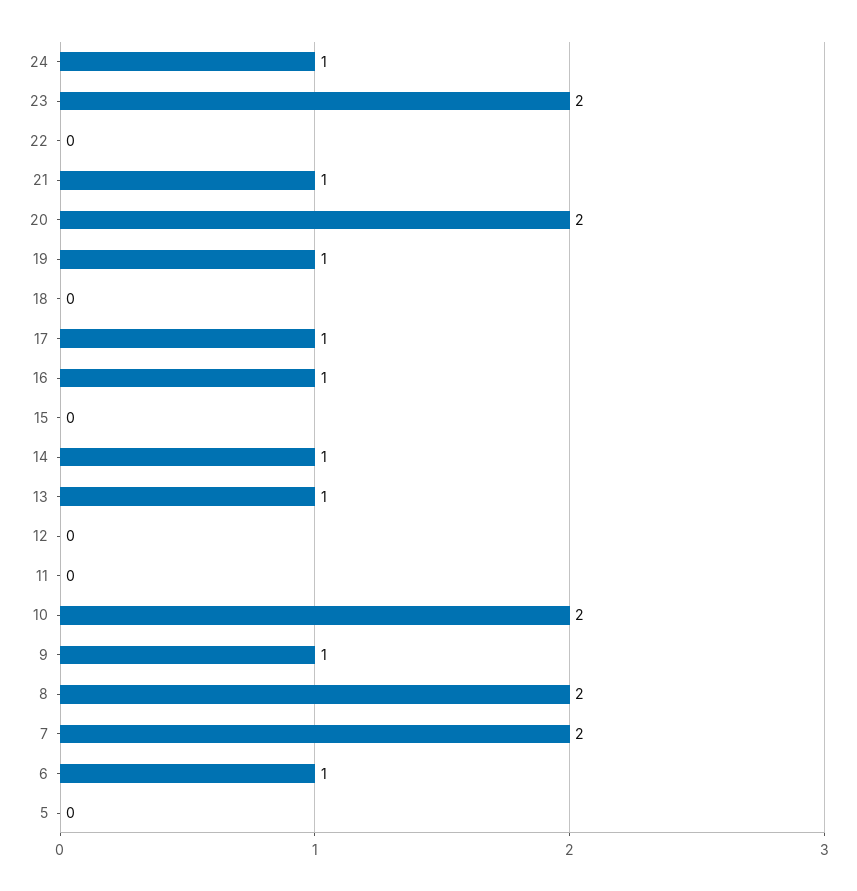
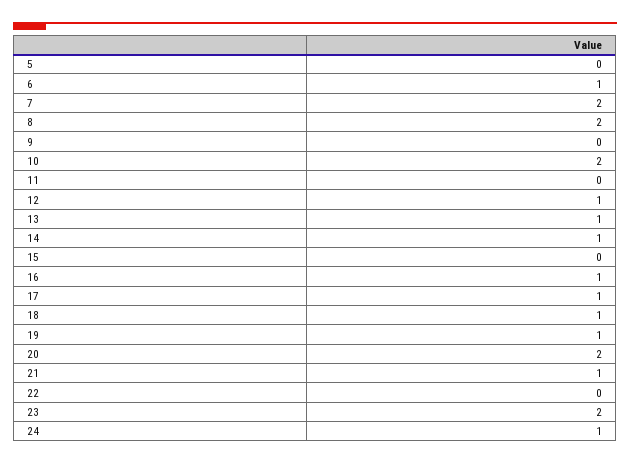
18: 0 -> 1
12: 0 -> 1
9: 1 -> 0

